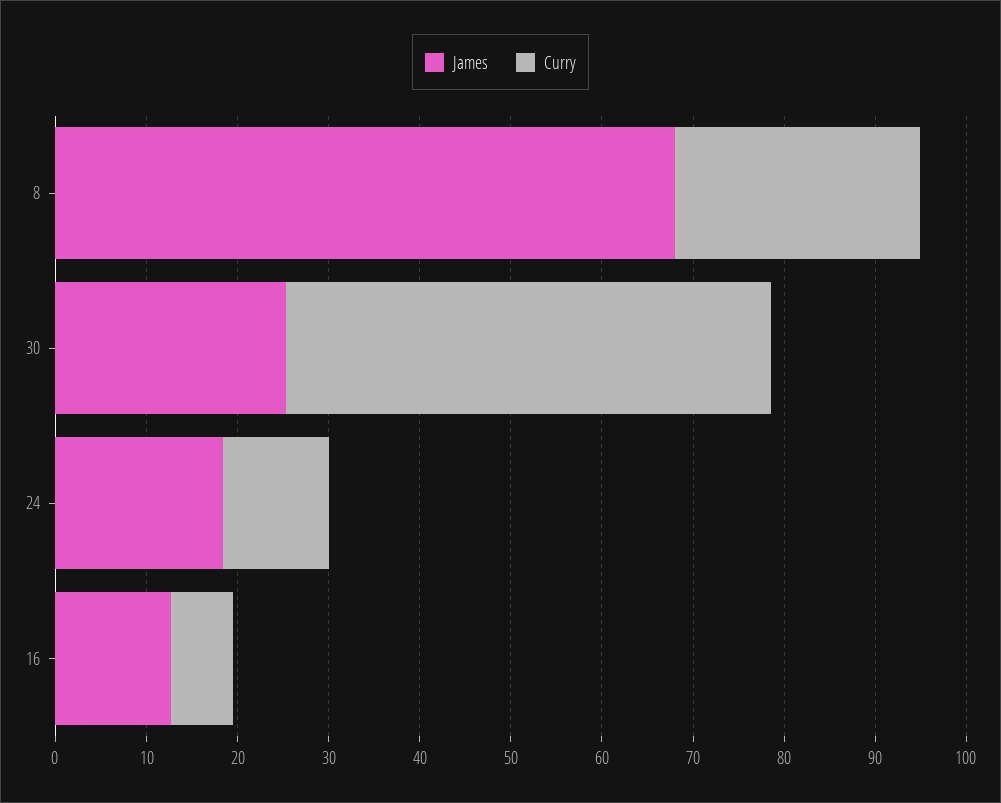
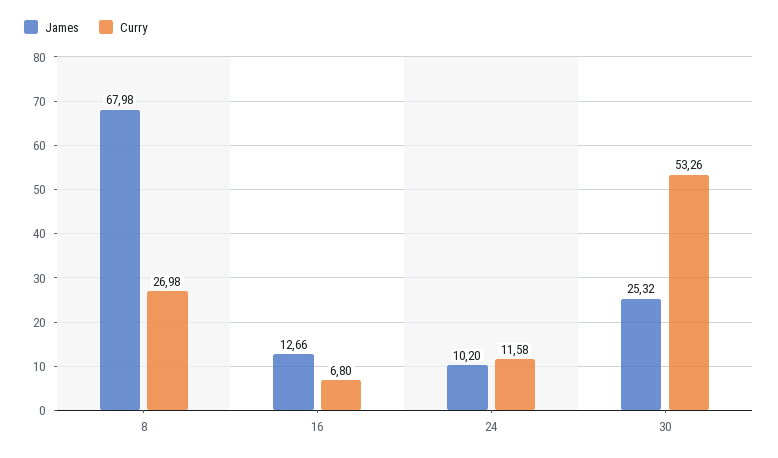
James, 24: 18 -> 10.2

